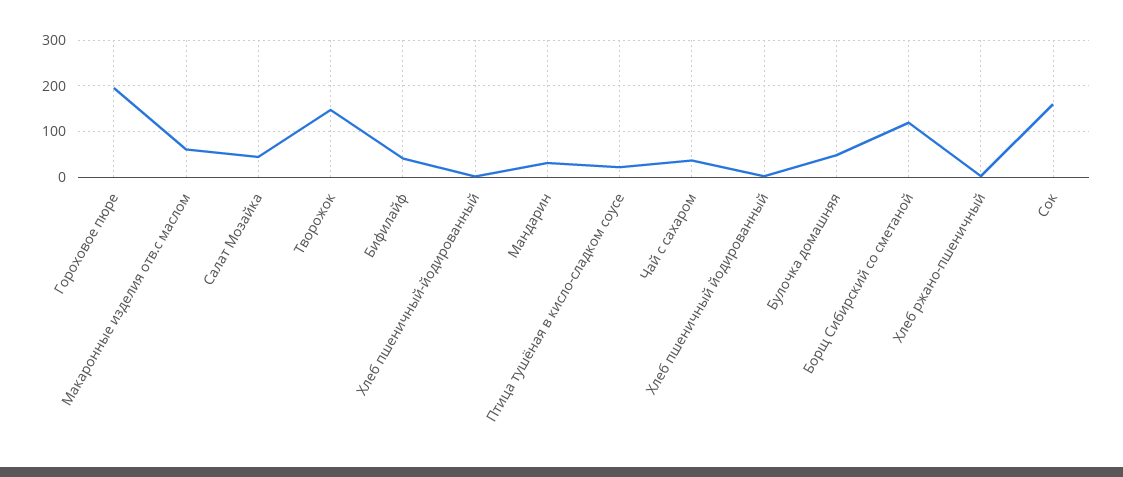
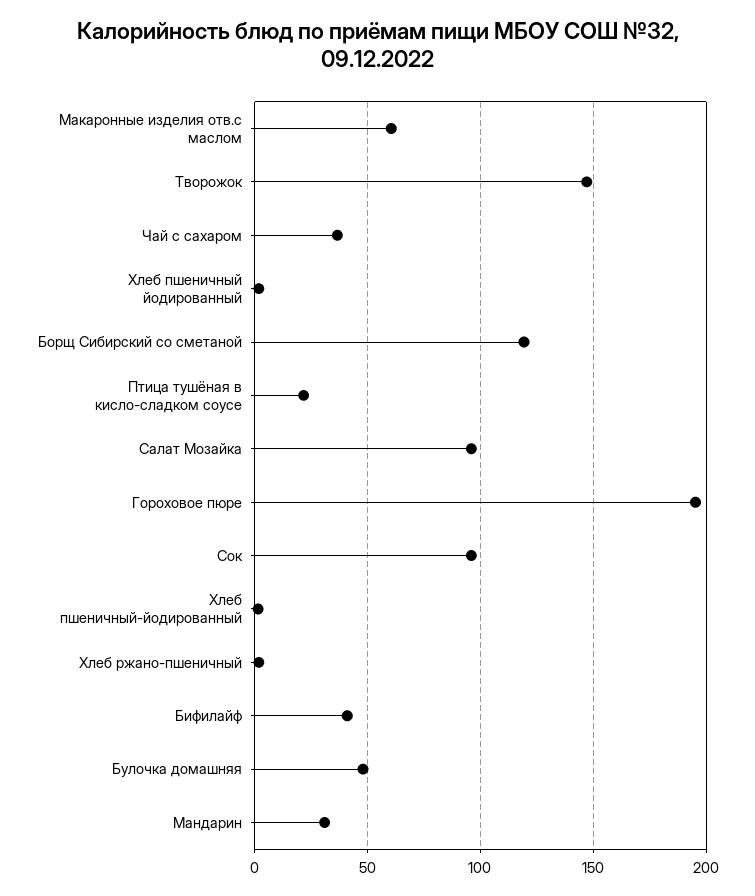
Салат Мозайка: 40 -> 95
Сок: 160 -> 95

